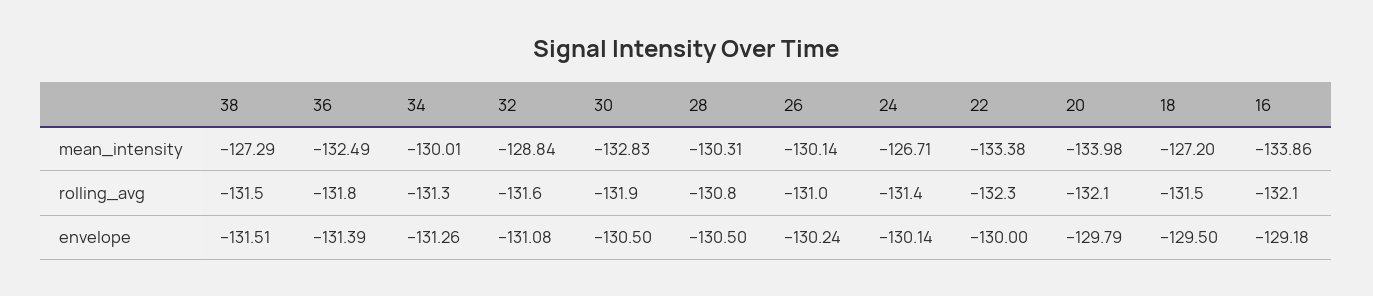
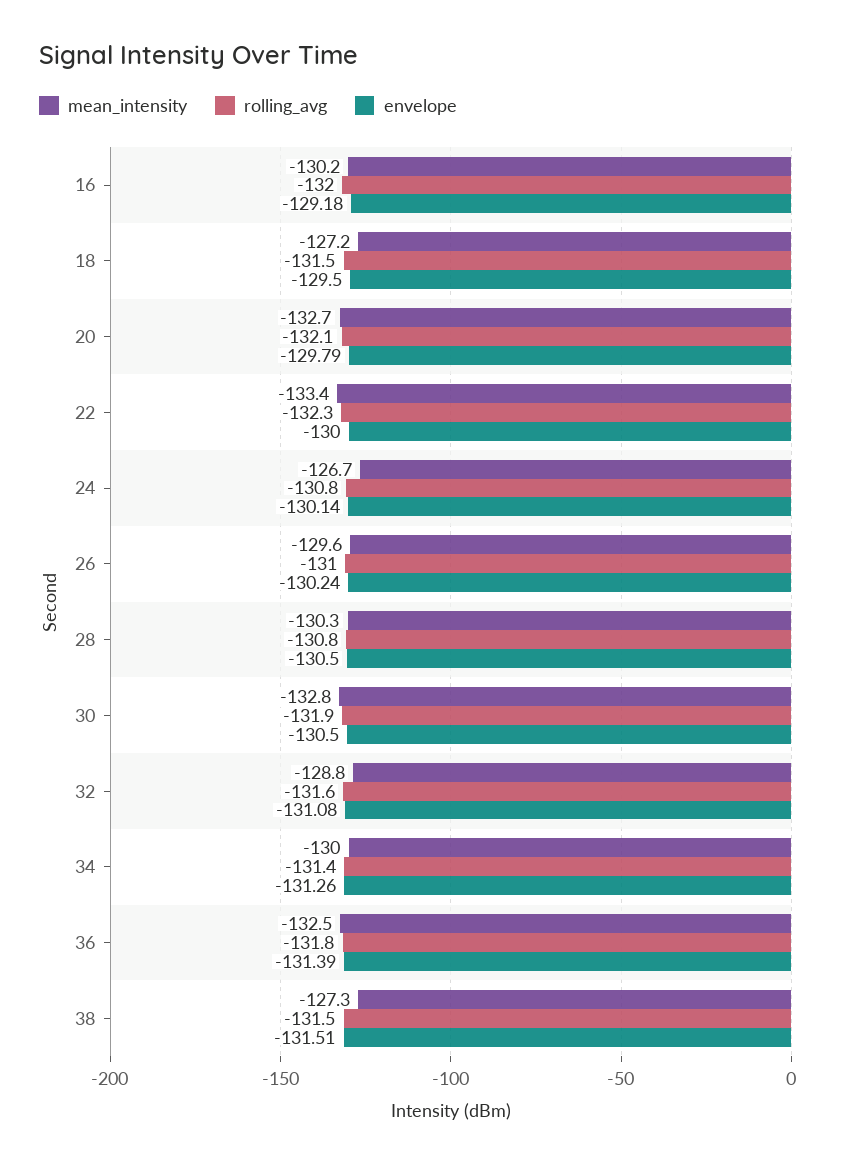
mean_intensity, 26: -130.14 -> -129.6
mean_intensity, 20: -133.98 -> -132.7
mean_intensity, 16: -133.86 -> -130.2
rolling_avg, 34: -131.3 -> -131.4
rolling_avg, 24: -131.4 -> -130.8
rolling_avg, 16: -132.1 -> -132

